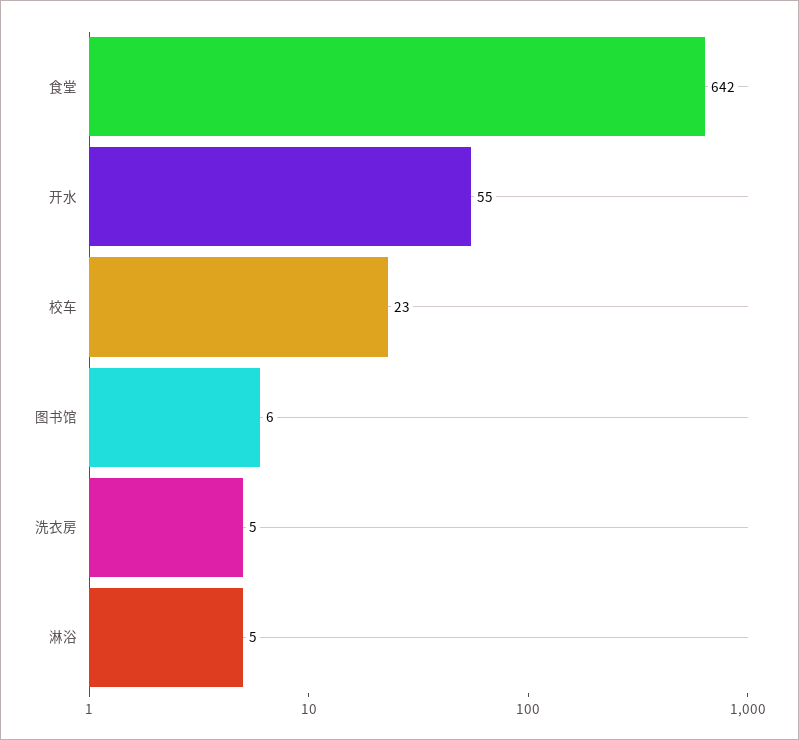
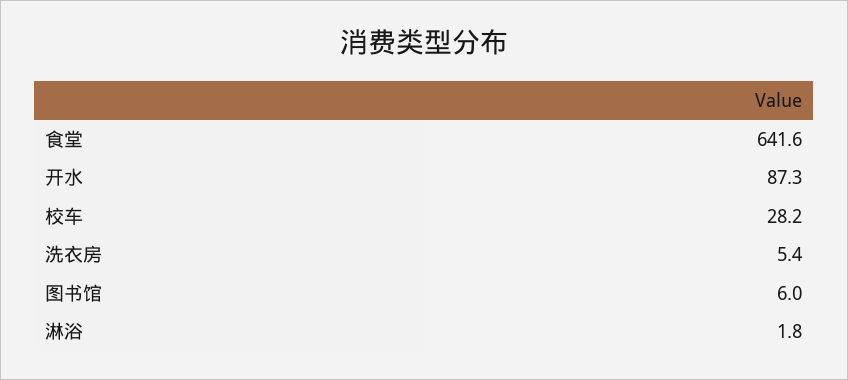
开水: 55 -> 87.3
校车: 23 -> 28.2
淋浴: 5 -> 1.8

